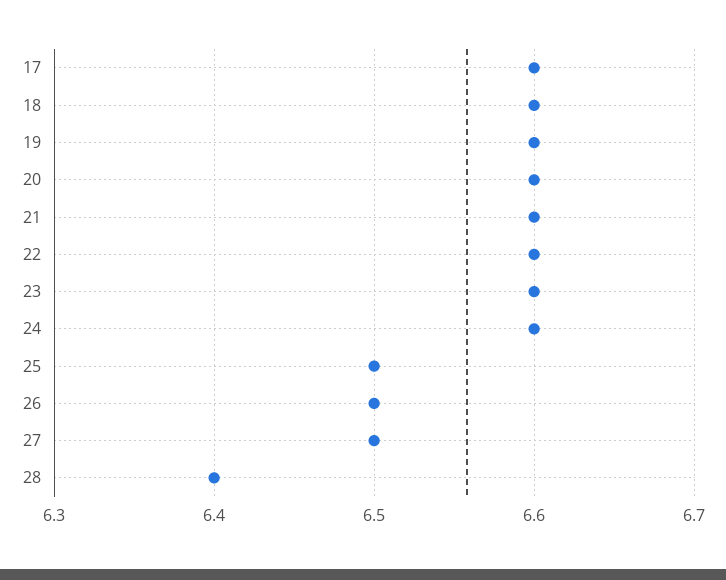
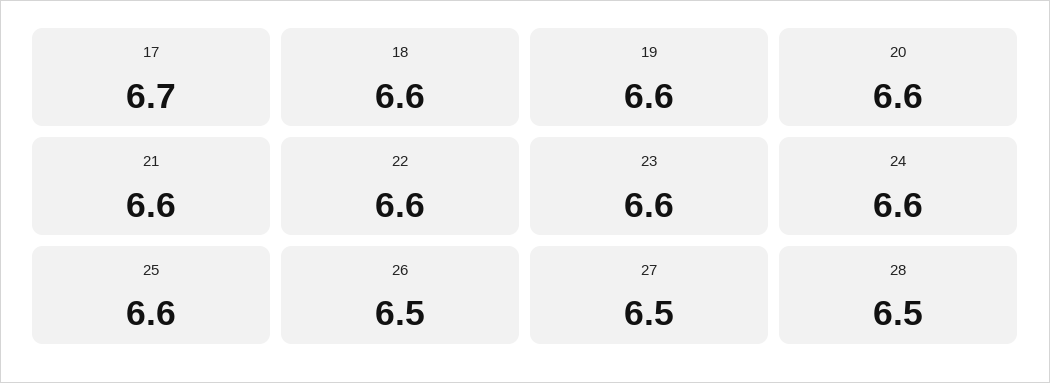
17: 6.6 -> 6.7
25: 6.5 -> 6.6
28: 6.4 -> 6.5

